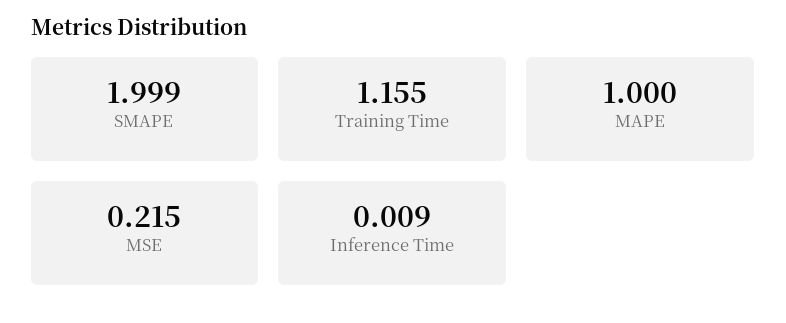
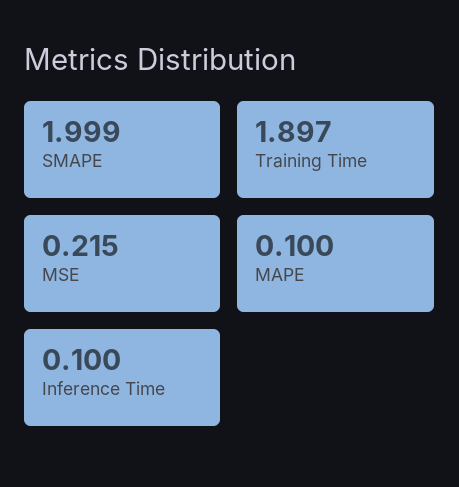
Training Time: 1.155 -> 1.897
MAPE: 1 -> 0.1
Inference Time: 0.009 -> 0.1

